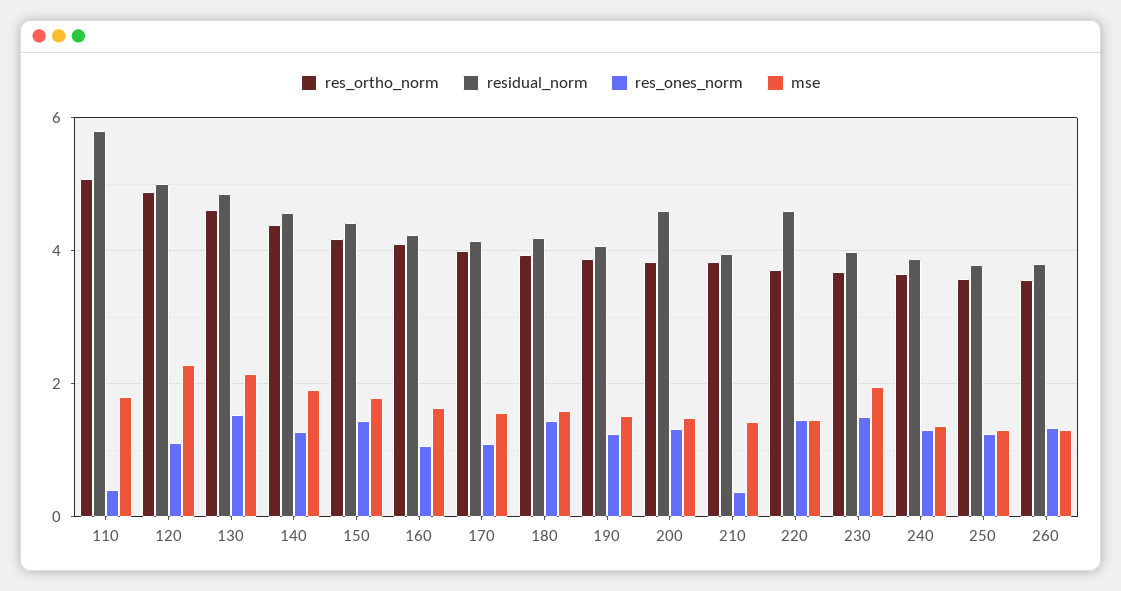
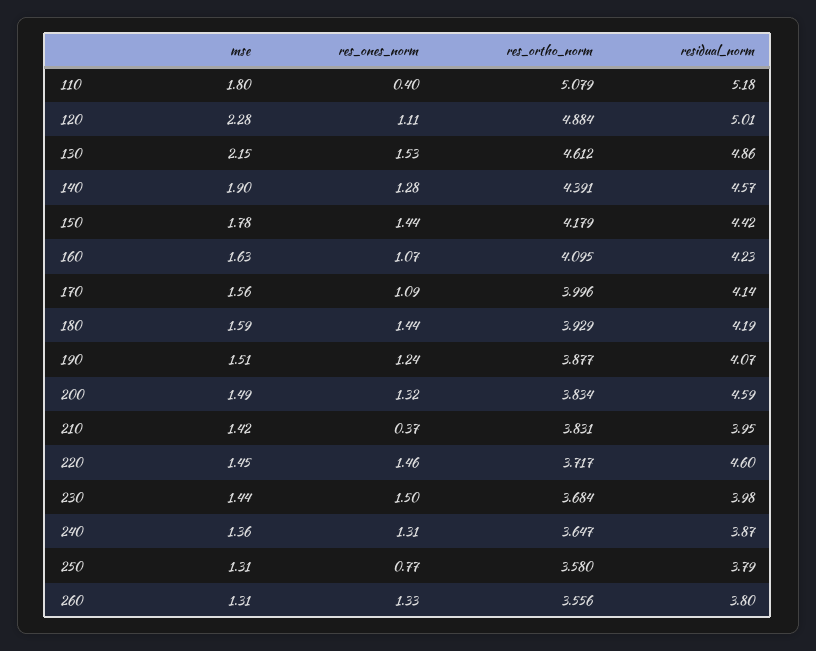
residual_norm, 110: 5.8 -> 5.18
mse, 230: 2 -> 1.44
res_ones_norm, 250: 1.2 -> 0.77

